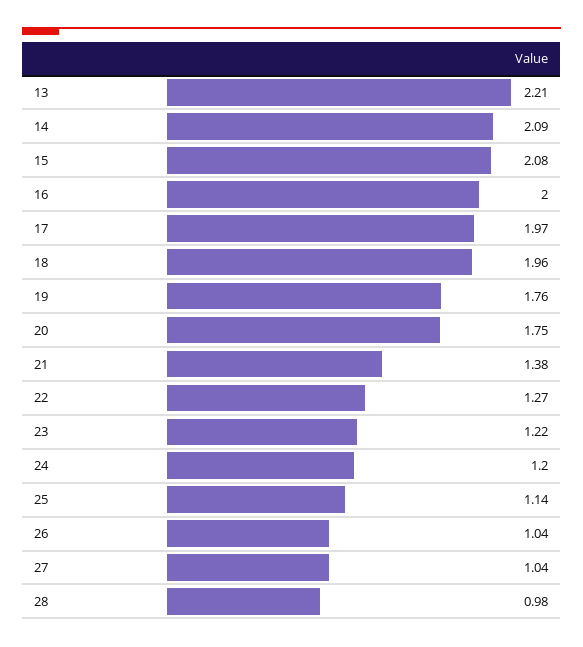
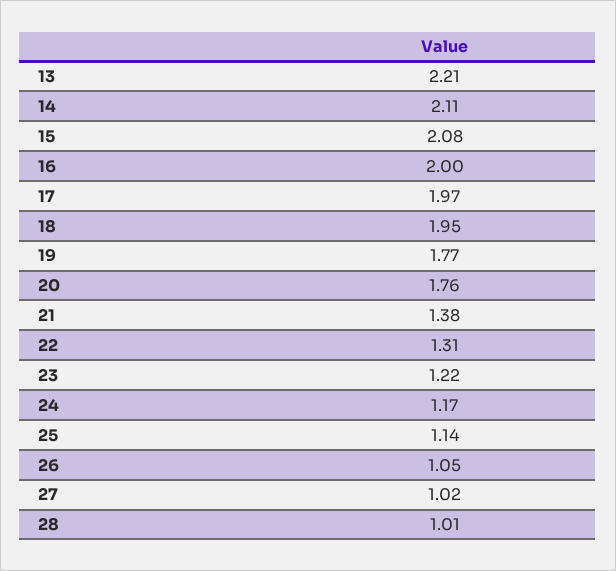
14: 2.09 -> 2.11
18: 1.96 -> 1.95
19: 1.76 -> 1.77
20: 1.75 -> 1.76
22: 1.27 -> 1.31
24: 1.2 -> 1.17
26: 1.04 -> 1.05
27: 1.04 -> 1.02
28: 0.98 -> 1.01

